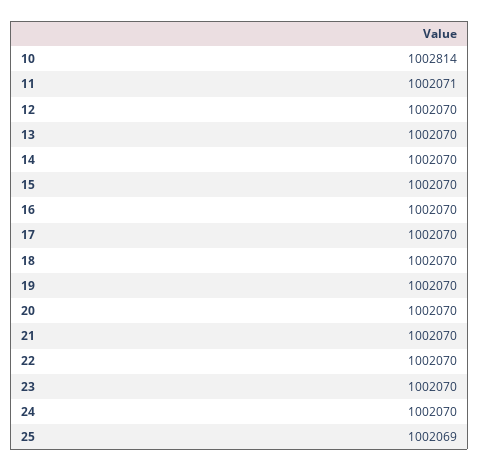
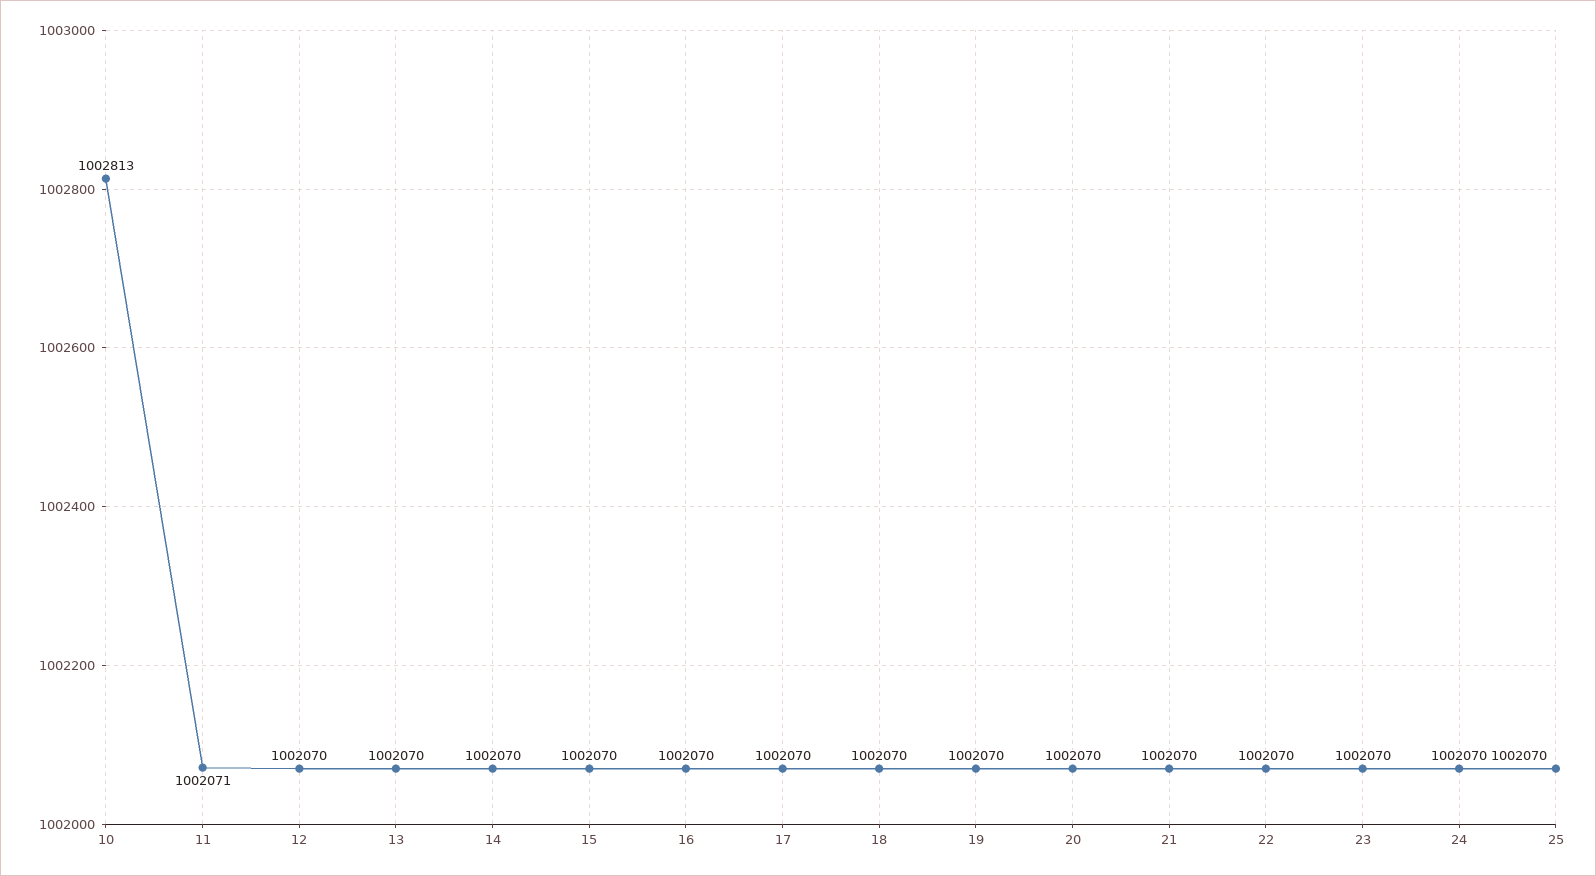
10: 1002814 -> 1002813
25: 1002069 -> 1002070

